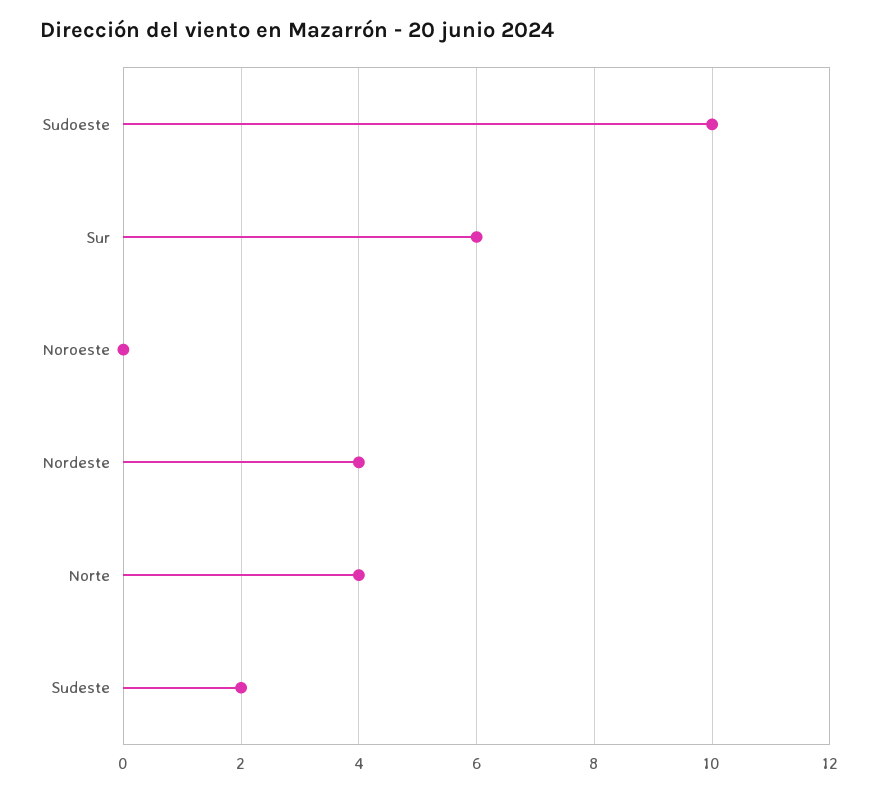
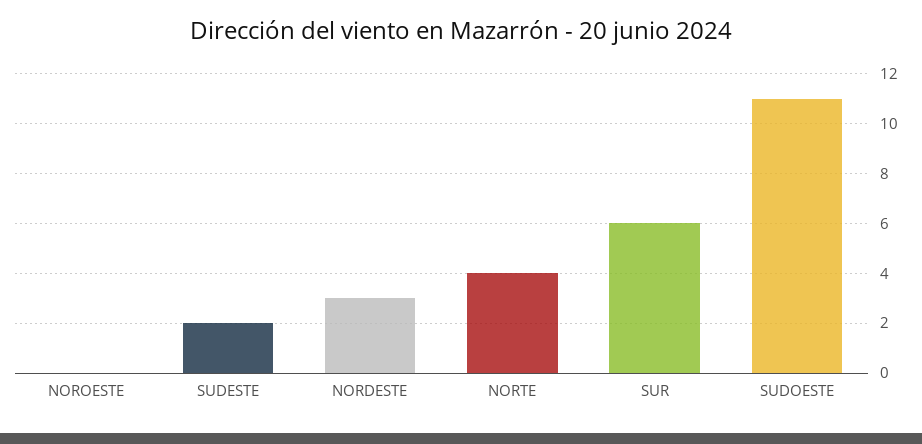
Sudoeste: 10 -> 11
Nordeste: 4 -> 3

